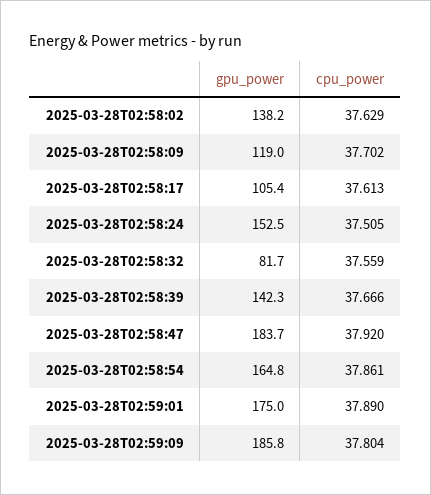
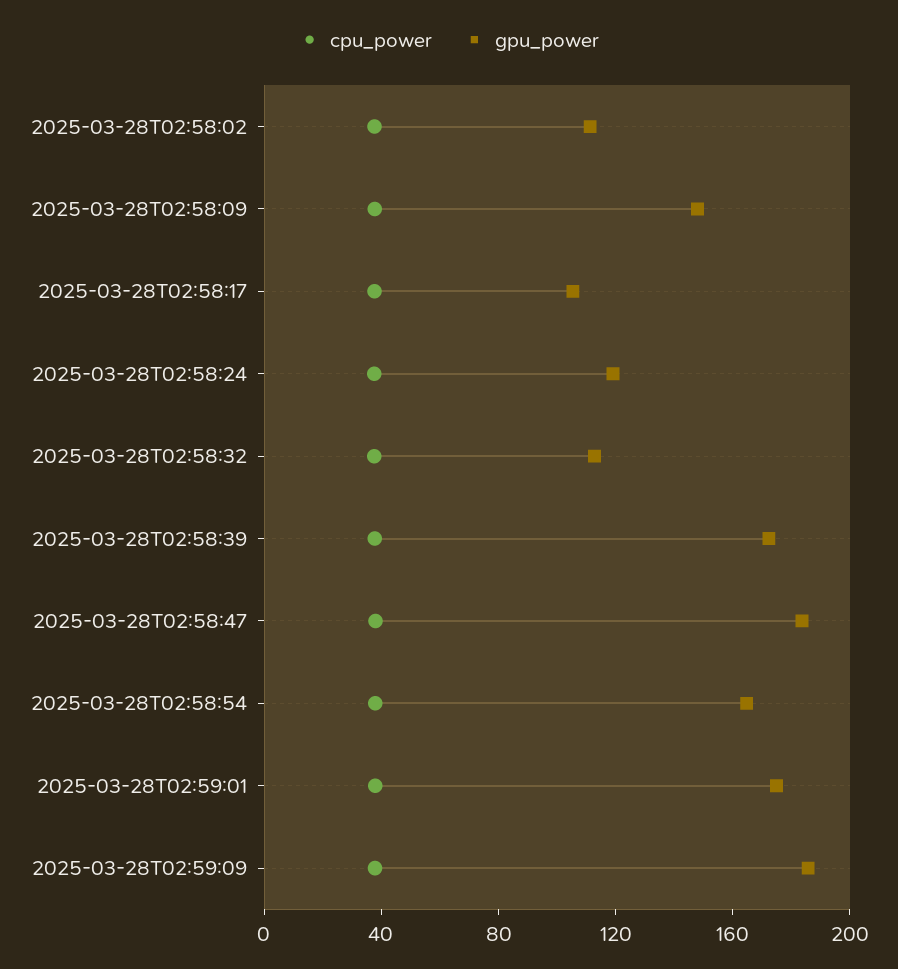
gpu_power, 2025-03-28T02:58:02: 138.2 -> 110
gpu_power, 2025-03-28T02:58:09: 119 -> 150
gpu_power, 2025-03-28T02:58:24: 152.5 -> 120
gpu_power, 2025-03-28T02:58:32: 81.7 -> 110
gpu_power, 2025-03-28T02:58:39: 142.3 -> 170

